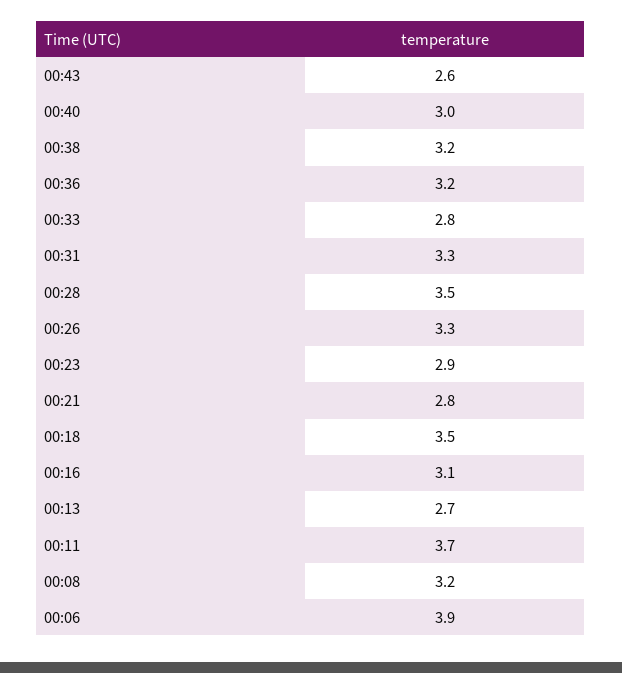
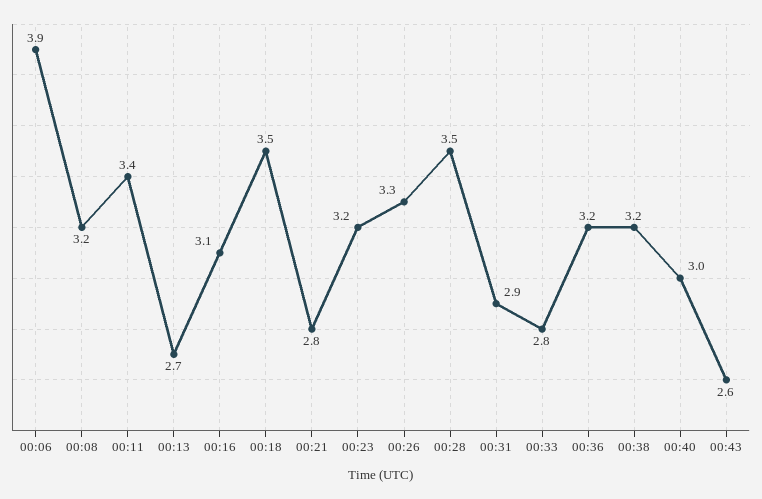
00:31: 3.3 -> 2.9
00:23: 2.9 -> 3.2
00:11: 3.7 -> 3.4

